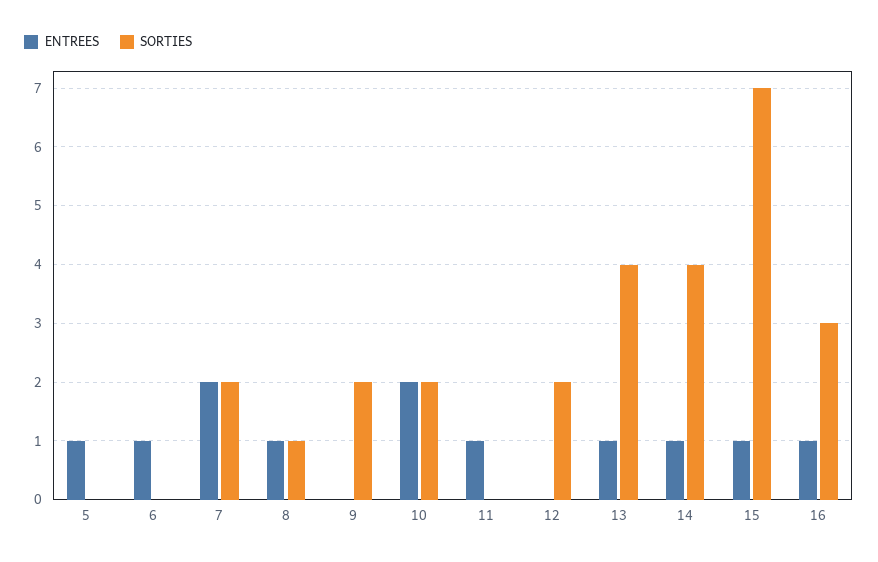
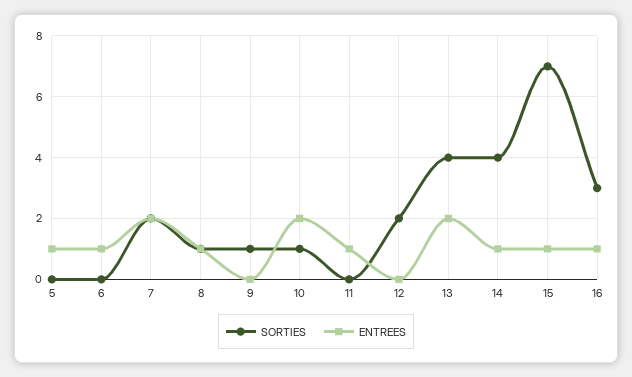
SORTIES, 9: 2 -> 1
SORTIES, 10: 2 -> 1
ENTREES, 13: 1 -> 2

